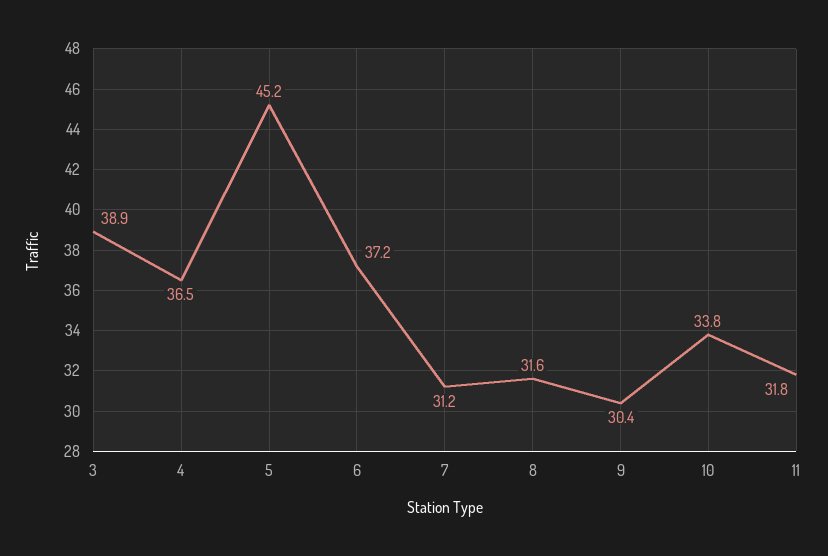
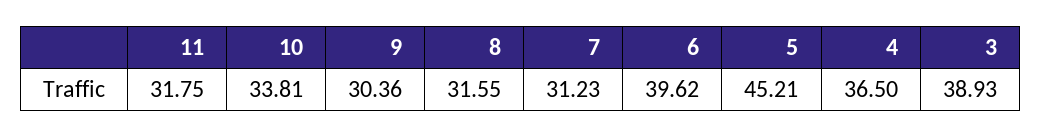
6: 37.2 -> 39.62

